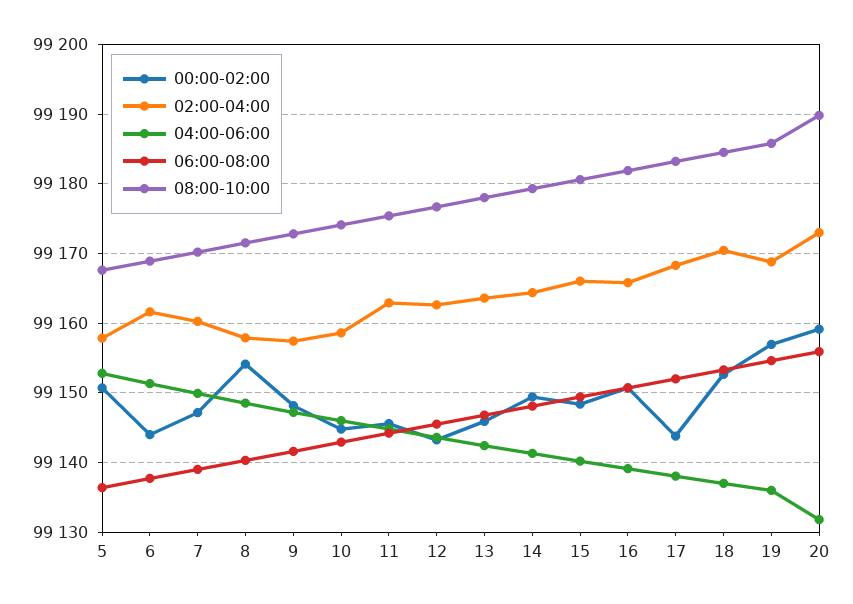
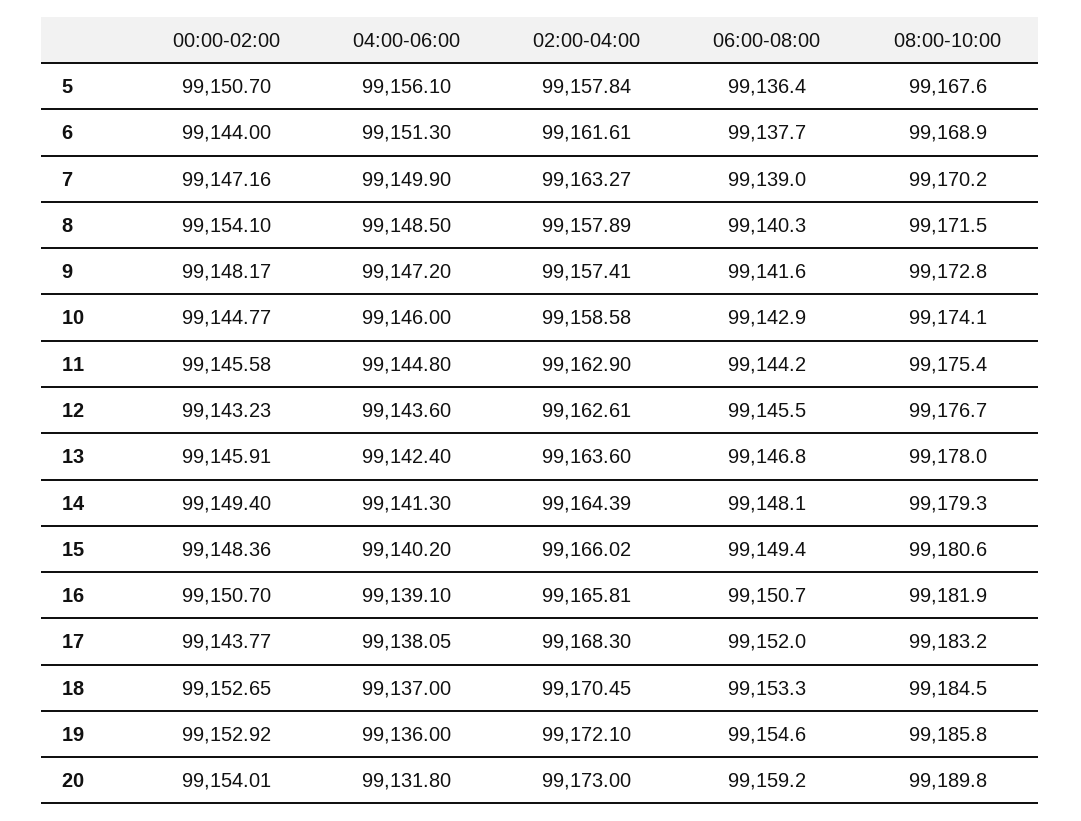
04:00-06:00, 5: 99153 -> 99156.1
02:00-04:00, 7: 99160 -> 99163.27
00:00-02:00, 19: 99157 -> 99152.92
02:00-04:00, 19: 99169 -> 99172.1
00:00-02:00, 20: 99159 -> 99154.01
06:00-08:00, 20: 99156 -> 99159.2

